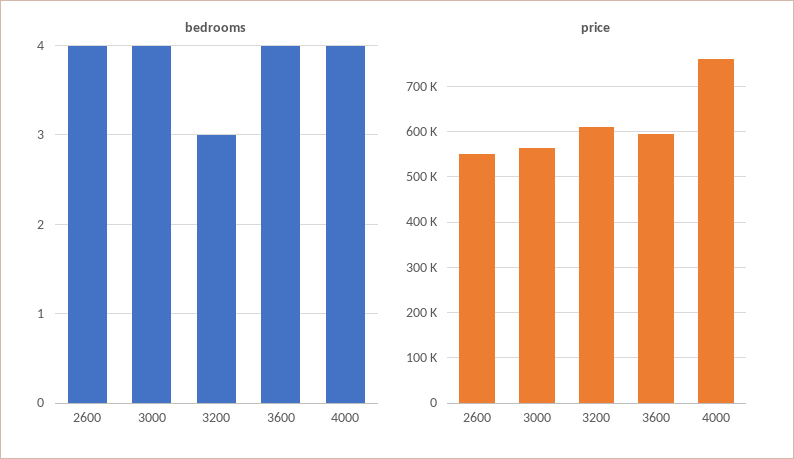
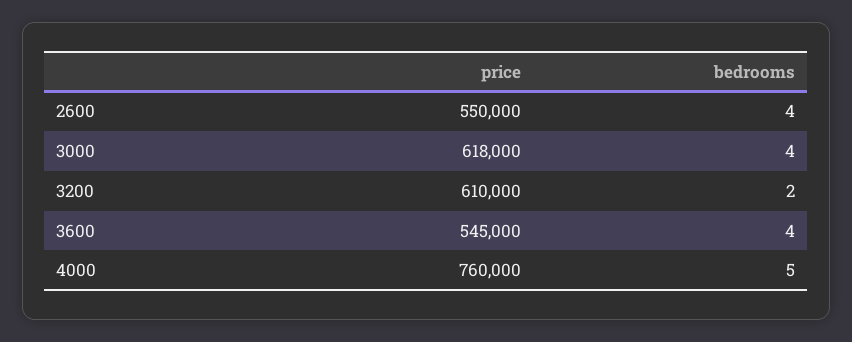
bedrooms, 3200: 3 -> 2
bedrooms, 4000: 4 -> 5
price, 3000: 560000 -> 618000
price, 3600: 600000 -> 545000

